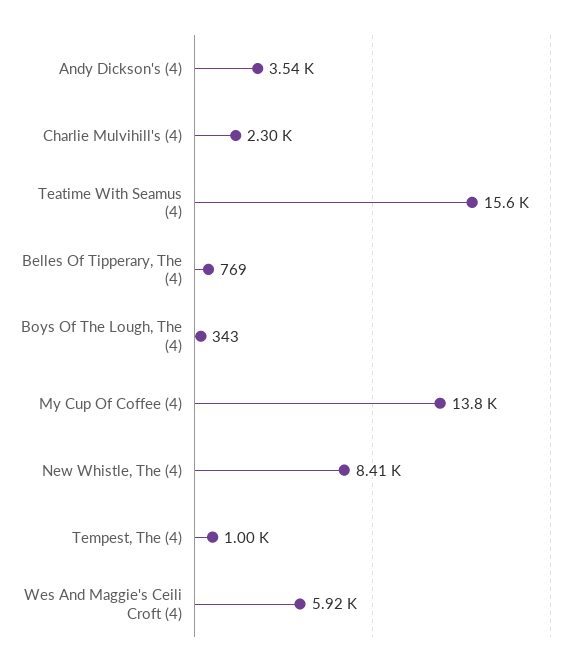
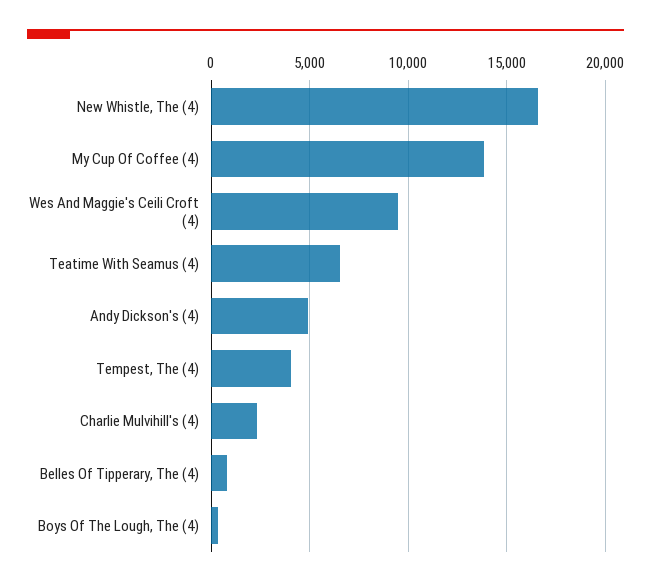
Andy Dickson's (4): 3540 -> 5000
Teatime With Seamus (4): 15600 -> 6500
New Whistle, The (4): 8410 -> 16500
Tempest, The (4): 1000 -> 4000
Wes And Maggie's Ceili Croft (4): 5920 -> 9500

